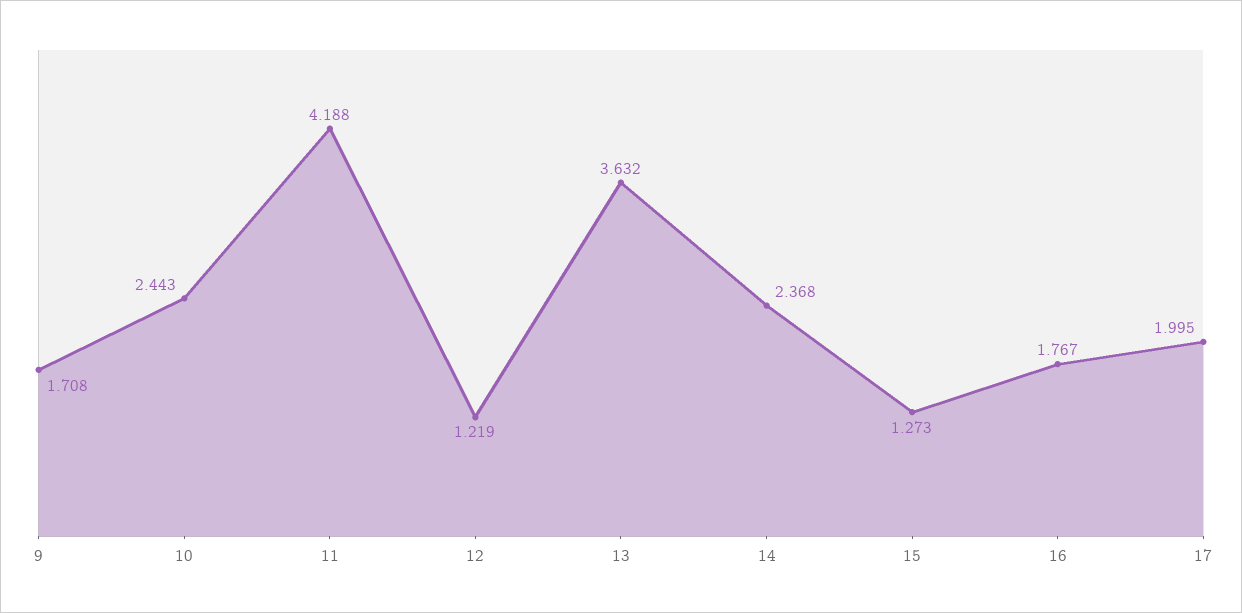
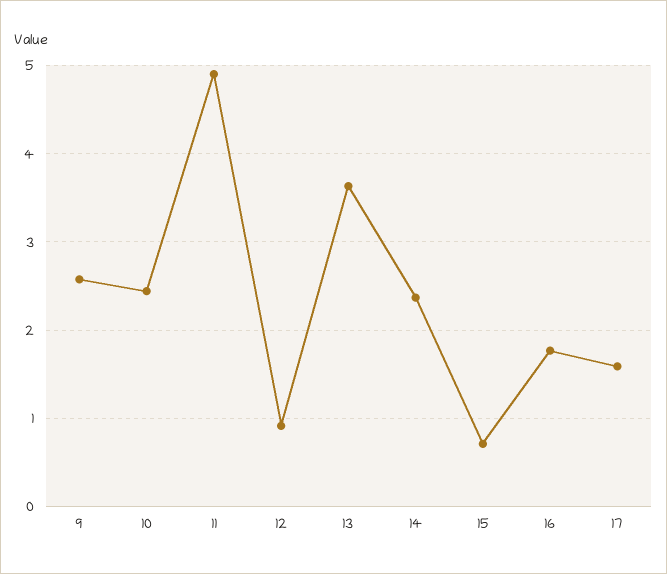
9: 1.708 -> 2.6
11: 4.188 -> 4.9
12: 1.219 -> 0.9
15: 1.273 -> 0.7
17: 1.995 -> 1.6

